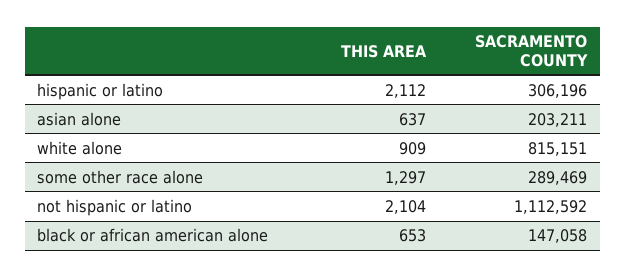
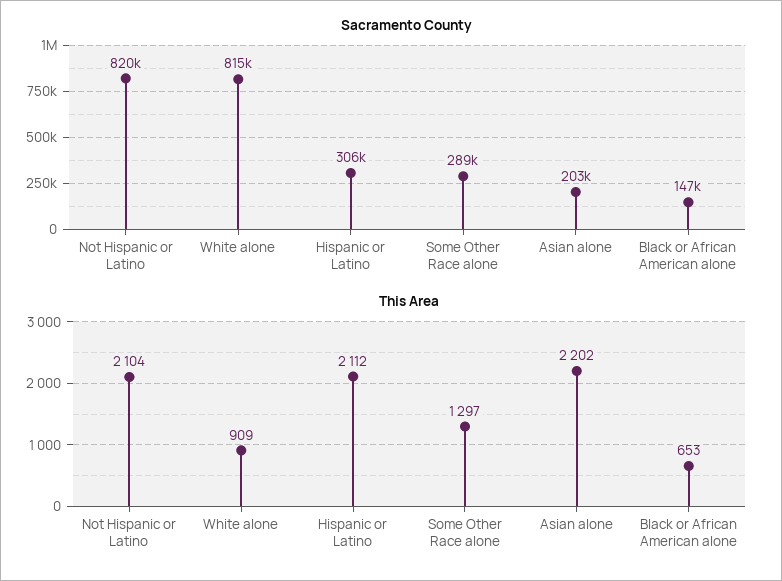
THIS AREA, asian alone: 637 -> 2202
SACRAMENTO COUNTY, not hispanic or latino: 1112592 -> 820000

